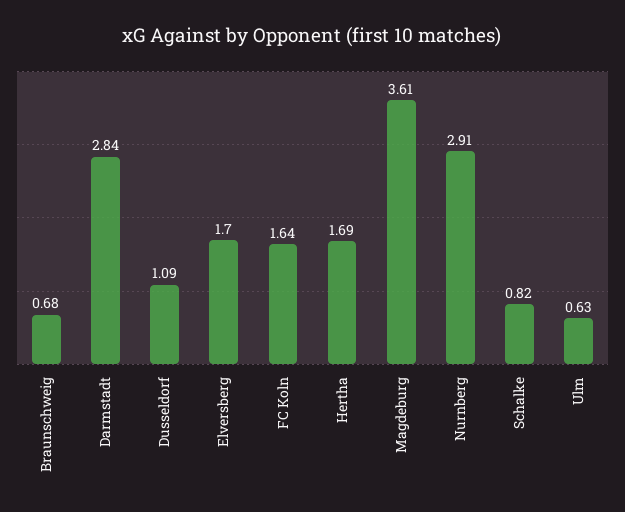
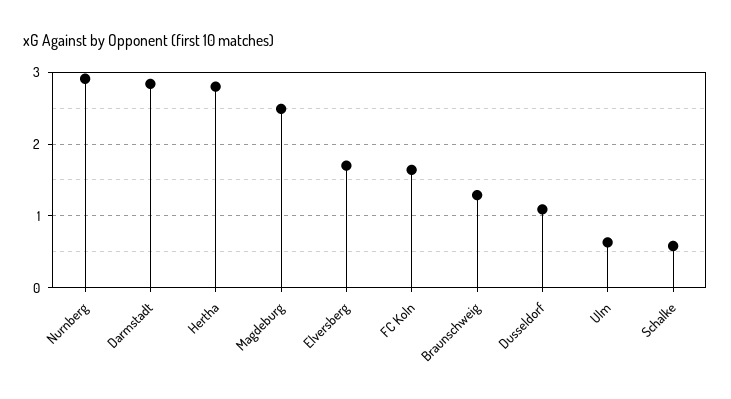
Braunschweig: 0.68 -> 1.3
Hertha: 1.69 -> 2.8
Magdeburg: 3.61 -> 2.5
Schalke: 0.82 -> 0.6

